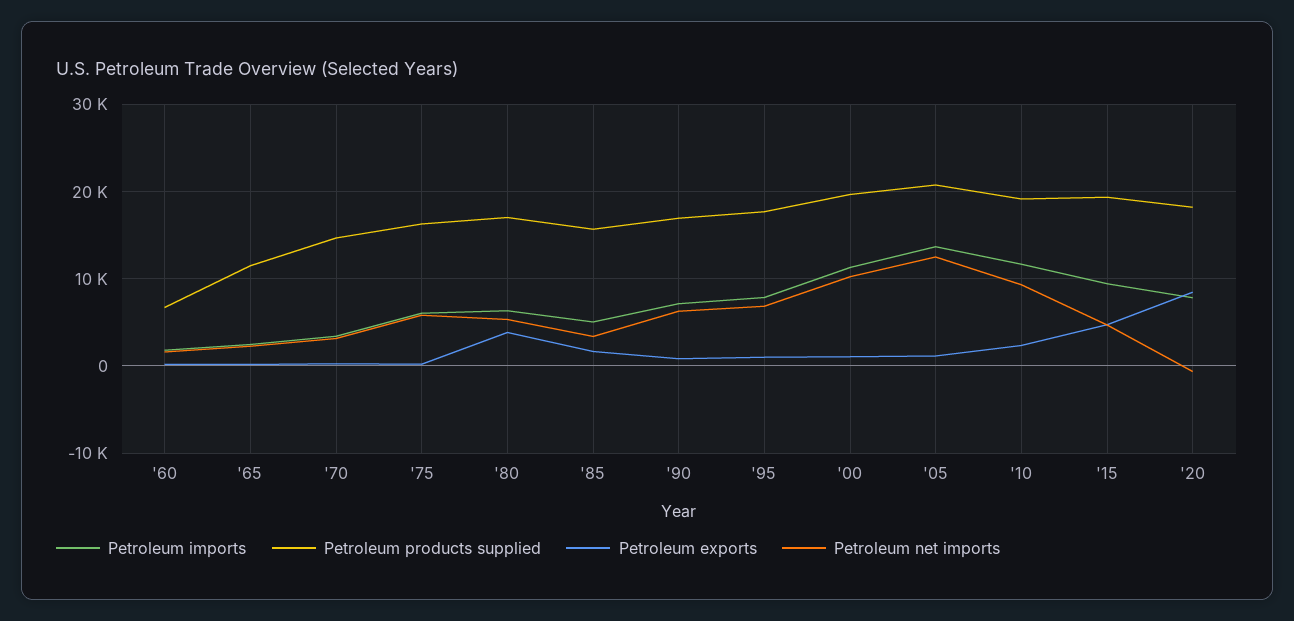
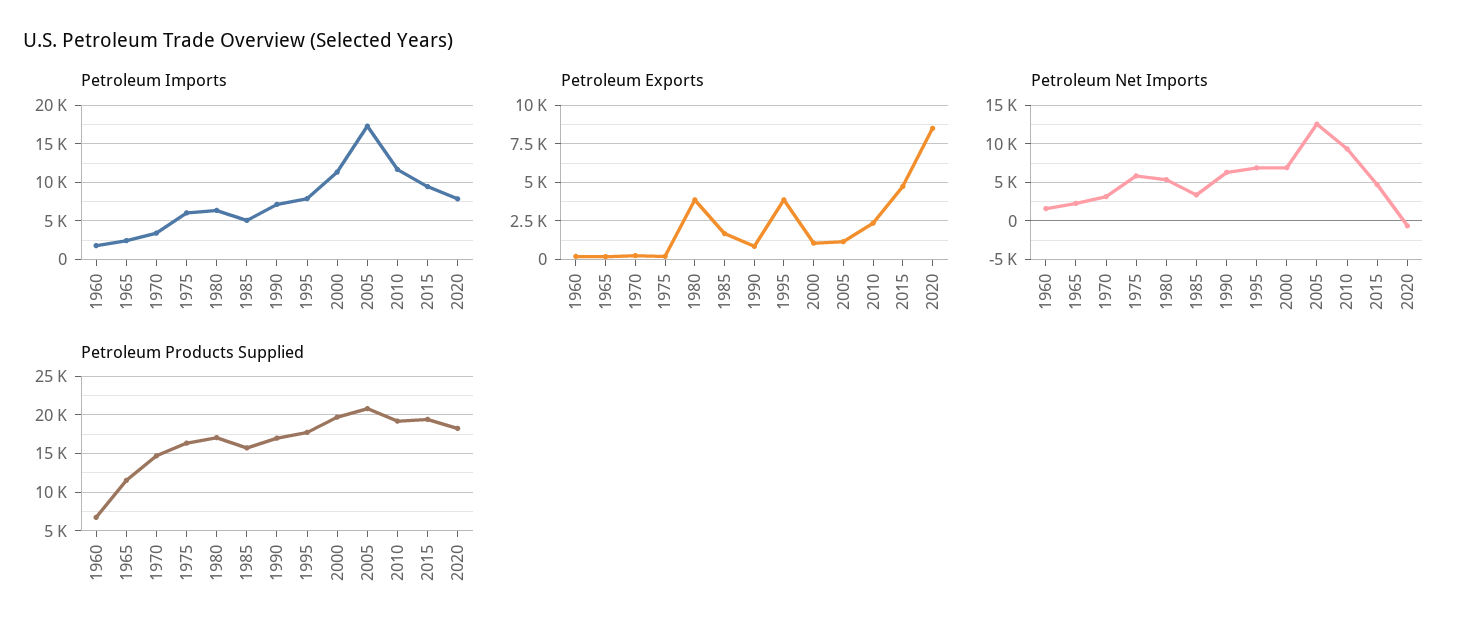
Petroleum exports, '95: 1000 -> 4000
Petroleum net imports, '00: 10000 -> 7000
Petroleum imports, '05: 14000 -> 17000

